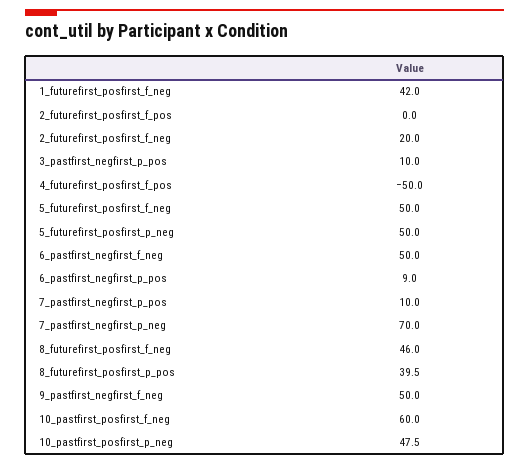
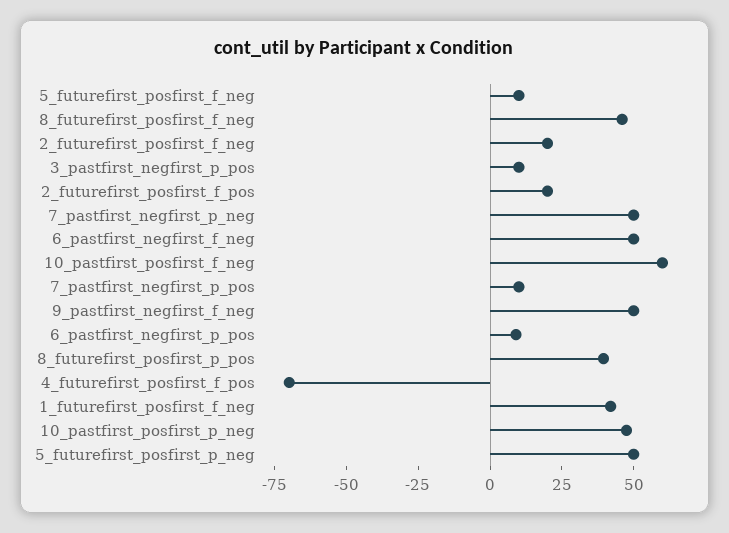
2_futurefirst_posfirst_f_pos: 0 -> 20
4_futurefirst_posfirst_f_pos: -50 -> -70
5_futurefirst_posfirst_f_neg: 50 -> 10
7_pastfirst_negfirst_p_neg: 70 -> 50

